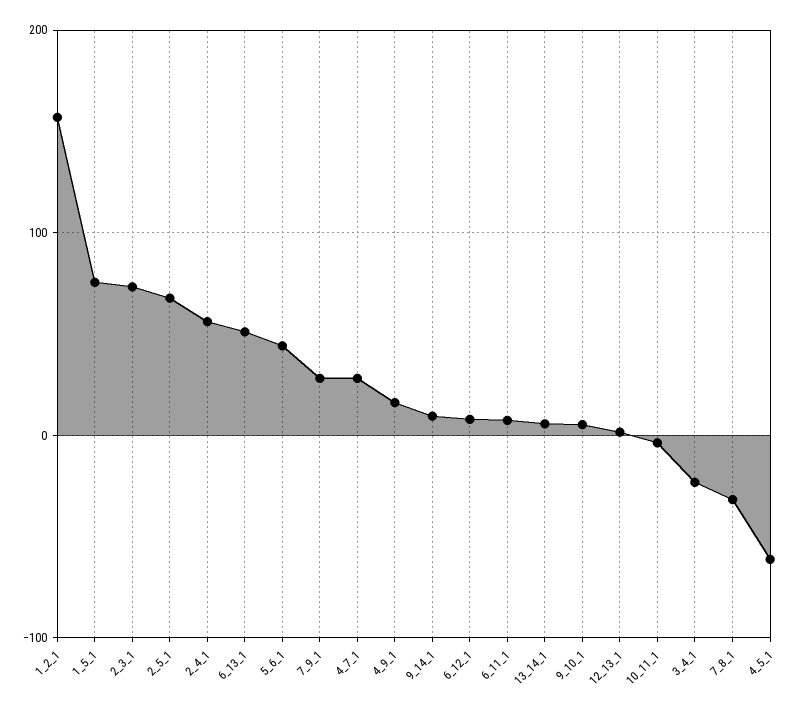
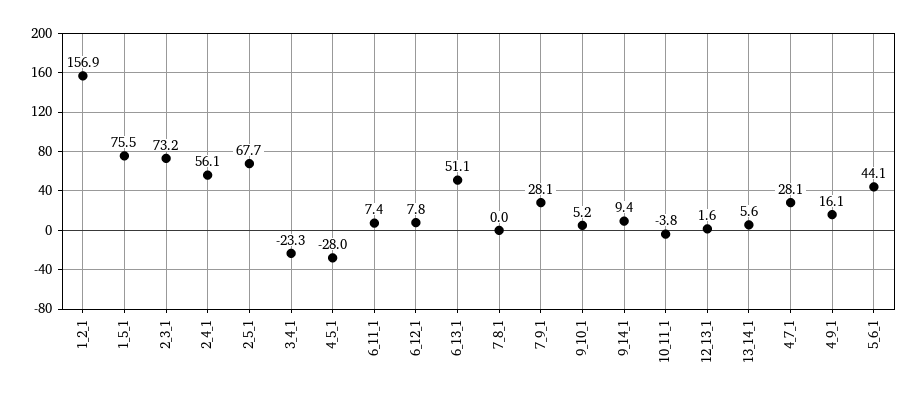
7_8_1: -30 -> 0
4_5_1: -60 -> -28

